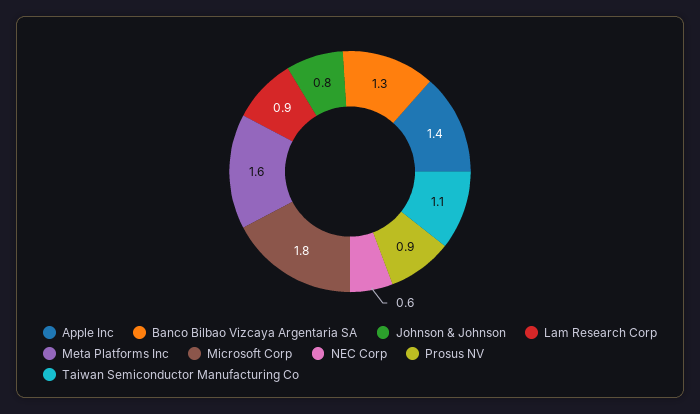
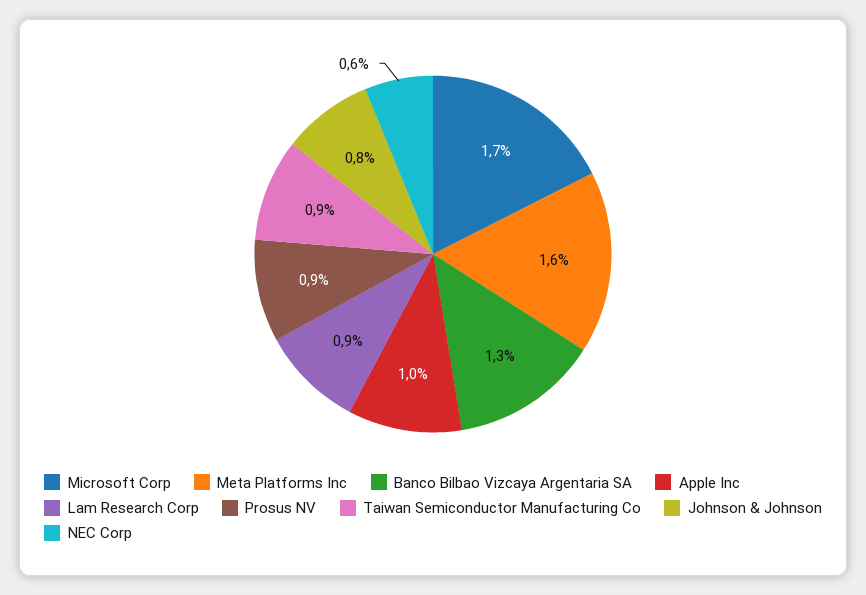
Apple Inc: 1.4 -> 1
Microsoft Corp: 1.8 -> 1.7
Taiwan Semiconductor Manufacturing Co: 1.1 -> 0.9

